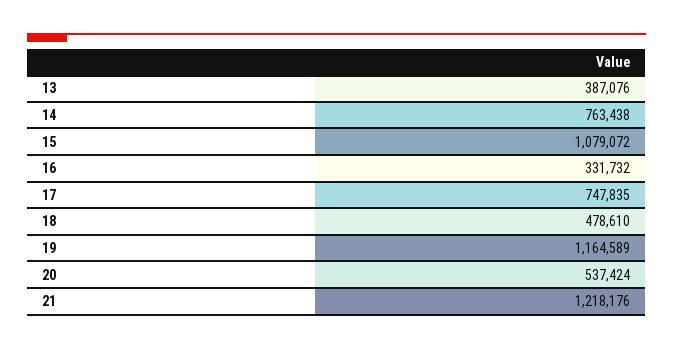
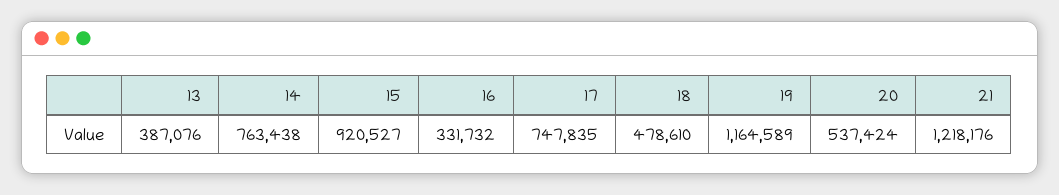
15: 1079072 -> 920527

